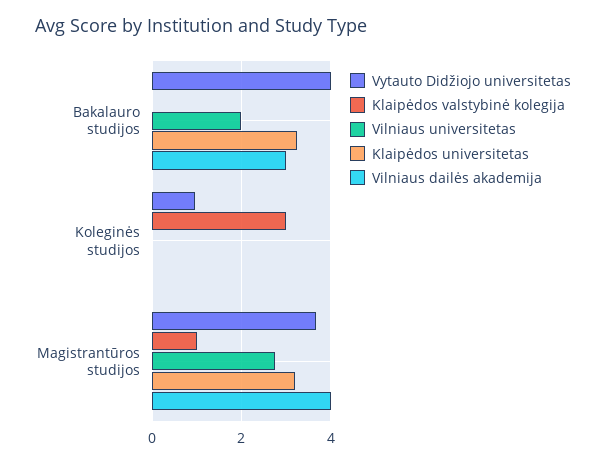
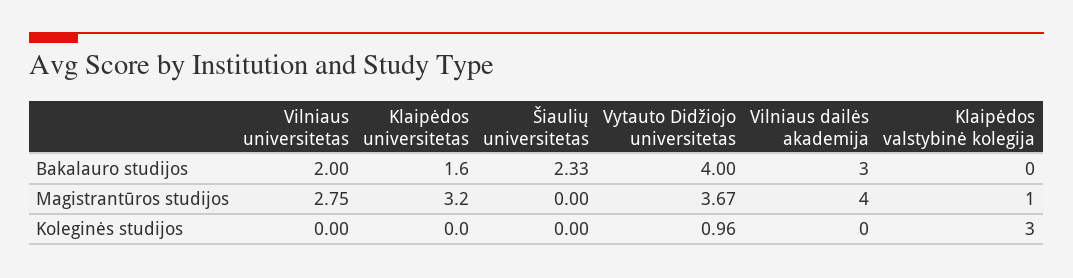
Klaipėdos universitetas, Bakalauro studijos: 3.2 -> 1.6
Šiaulių universitetas, Bakalauro studijos: none -> 2.33
Šiaulių universitetas, Magistrantūros studijos: none -> 0
Šiaulių universitetas, Koleginės studijos: none -> 0

